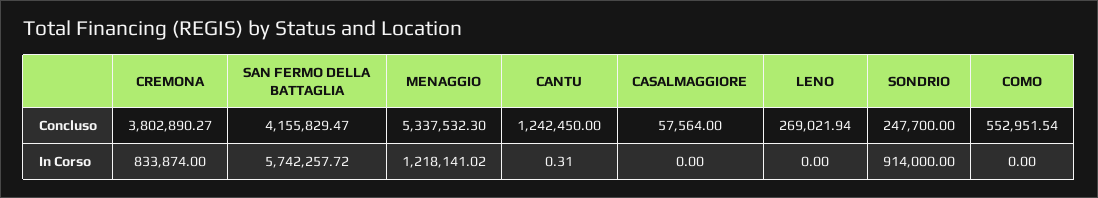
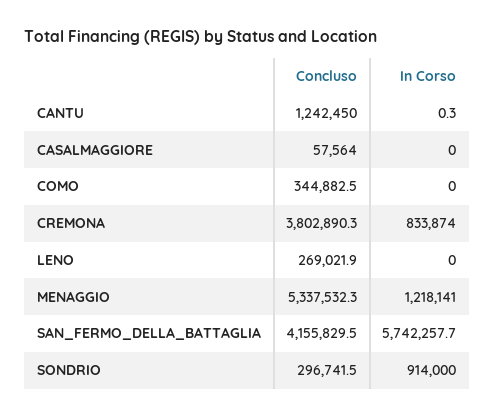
SONDRIO, Concluso: 247700 -> 296741.5
COMO, Concluso: 552951.54 -> 344882.5

